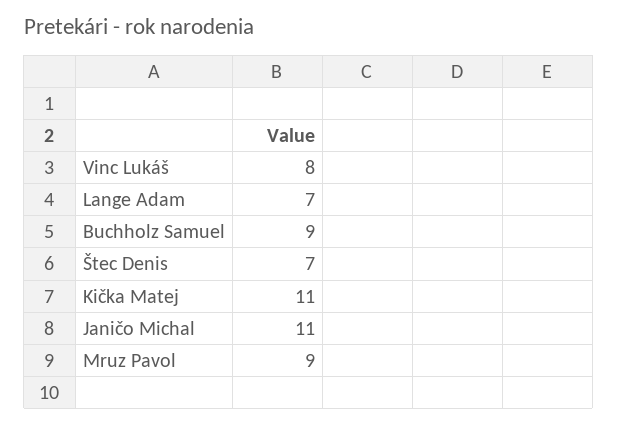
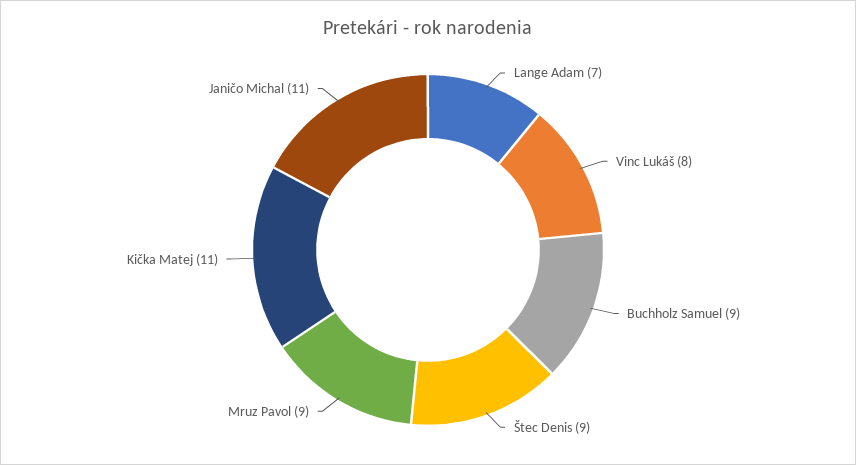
Štec Denis: 7 -> 9

